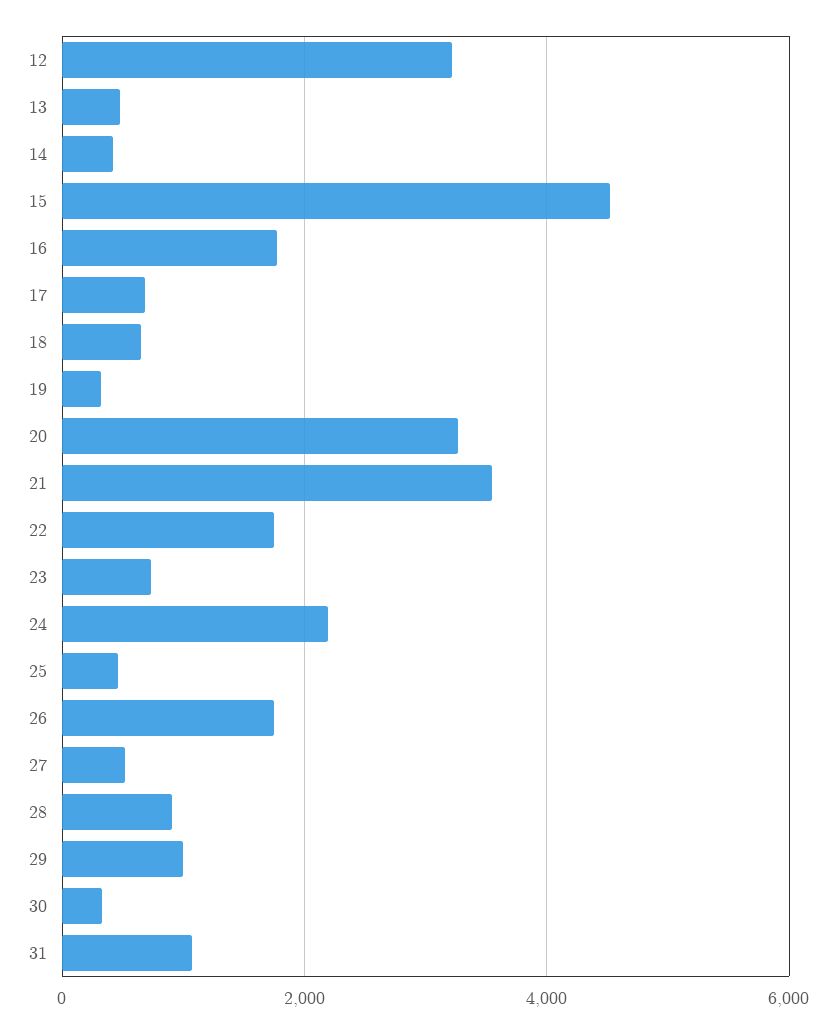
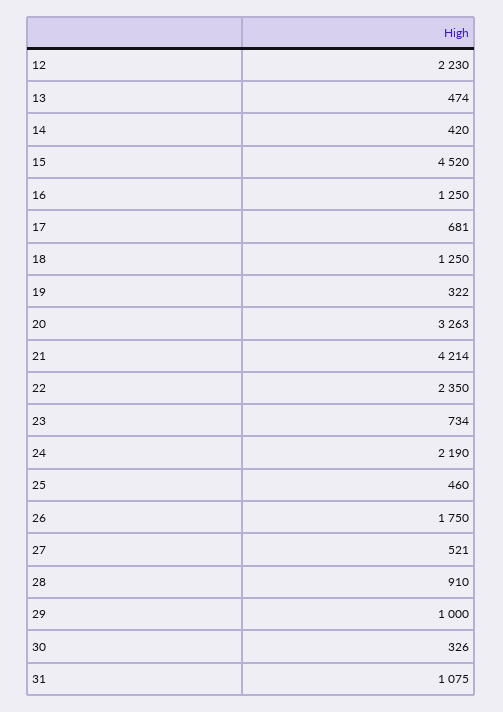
12: 3200 -> 2230
16: 1800 -> 1250
18: 600 -> 1250
21: 3600 -> 4214
22: 1800 -> 2350

